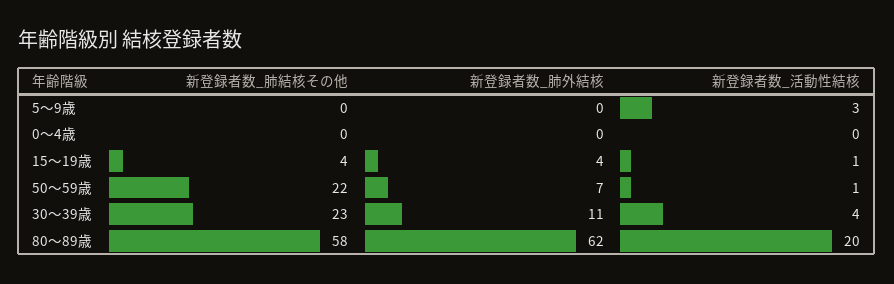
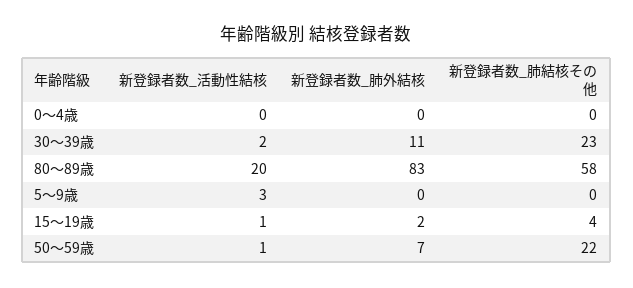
新登録者数_肺外結核, 15～19歳: 4 -> 2
新登録者数_活動性結核, 30～39歳: 4 -> 2
新登録者数_肺外結核, 80～89歳: 62 -> 83

